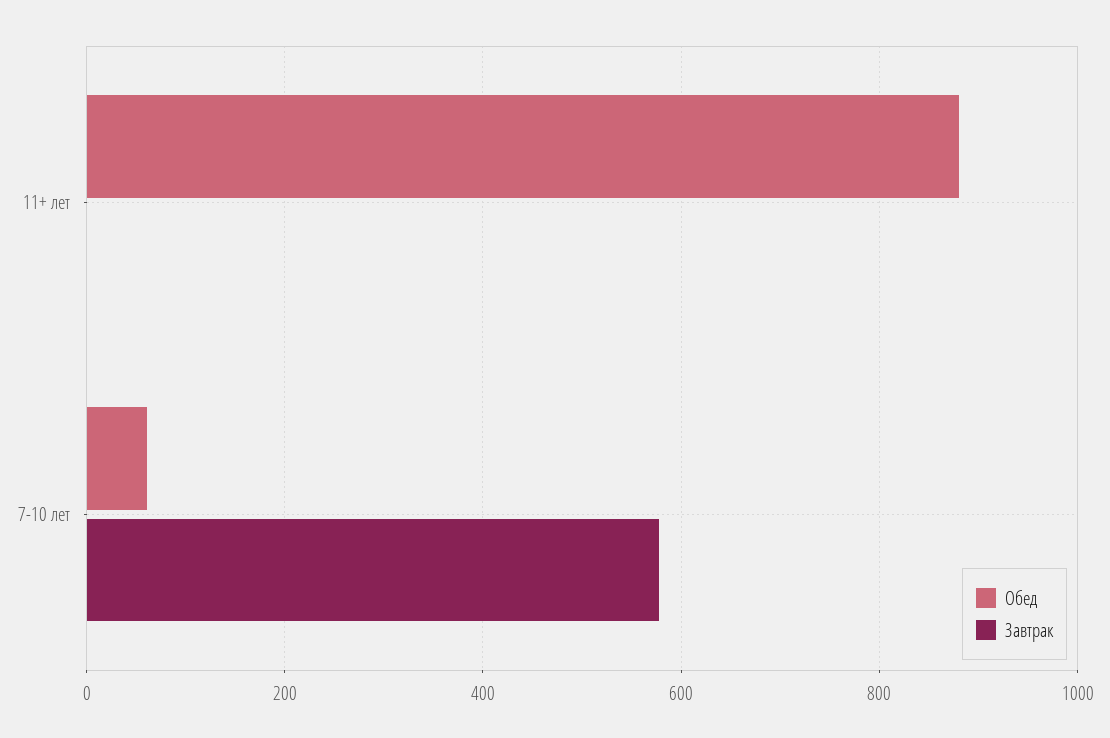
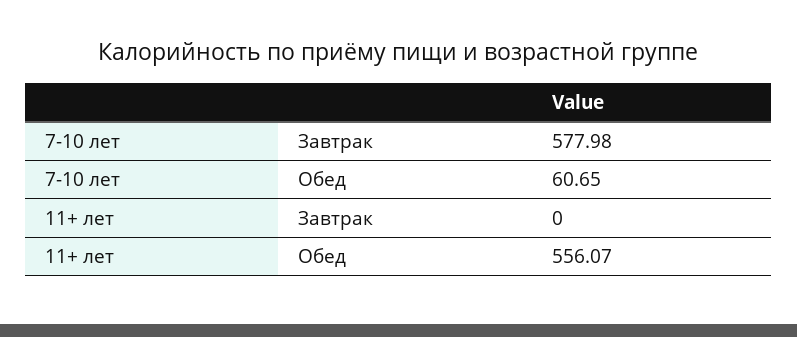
Обед, 11+ лет: 880 -> 556.07

